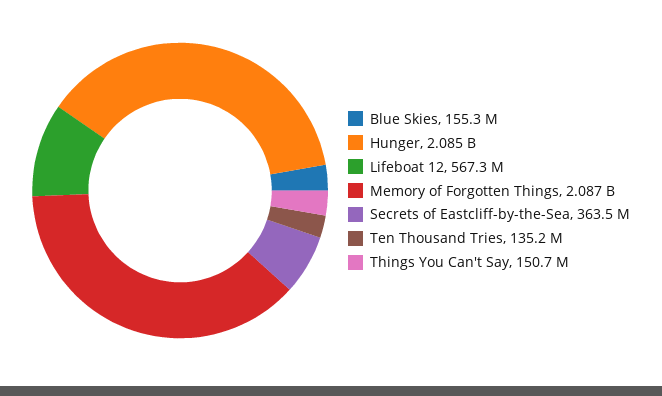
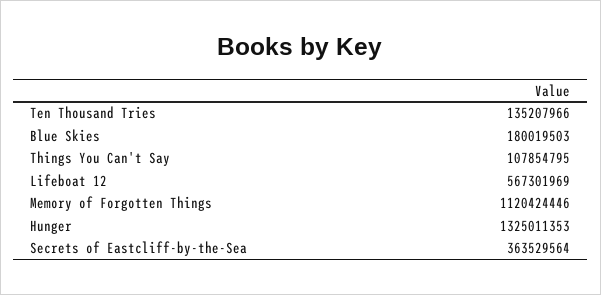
Blue Skies: 155300000 -> 180019503
Hunger: 2085000000 -> 1325011353
Memory of Forgotten Things: 2087000000 -> 1120424446
Things You Can't Say: 150700000 -> 107854795

